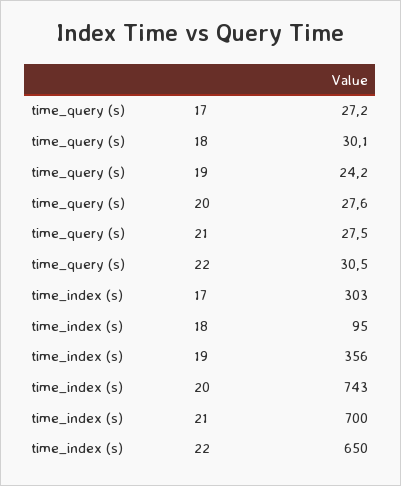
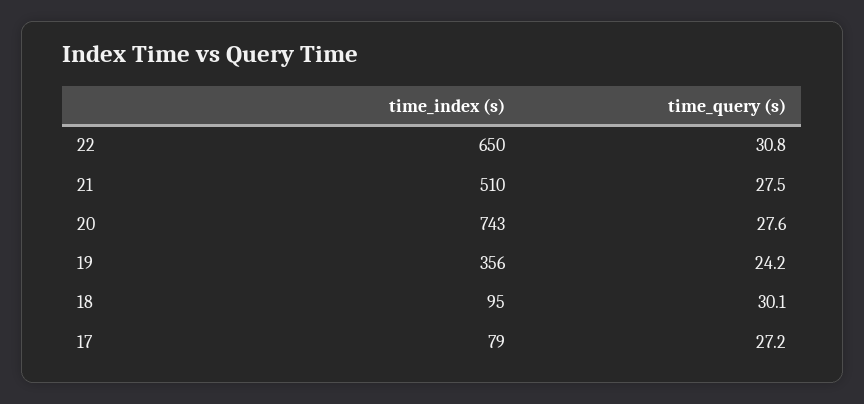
time_query (s), 22: 30.5 -> 30.8
time_index (s), 17: 303 -> 79
time_index (s), 21: 700 -> 510

